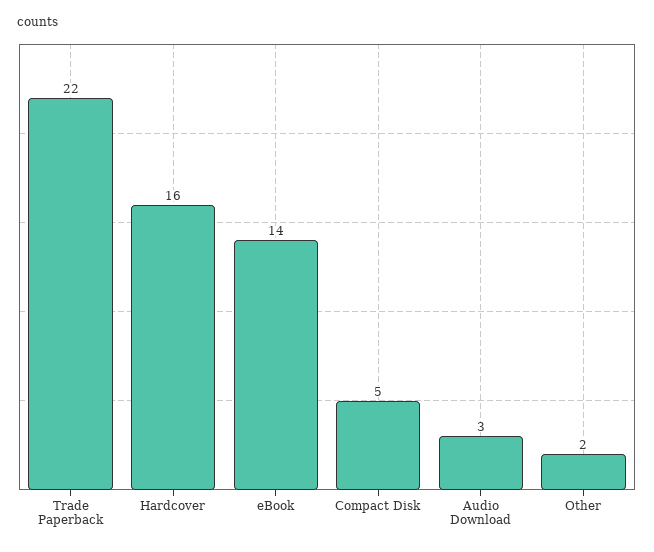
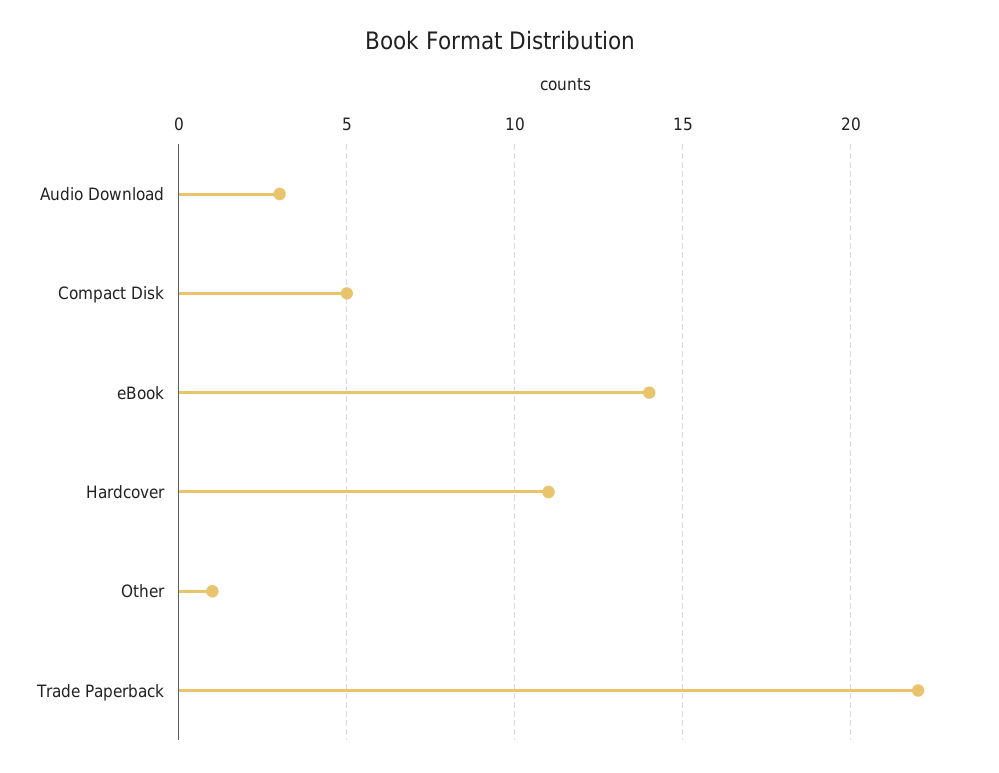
Hardcover: 16 -> 11
Other: 2 -> 1

